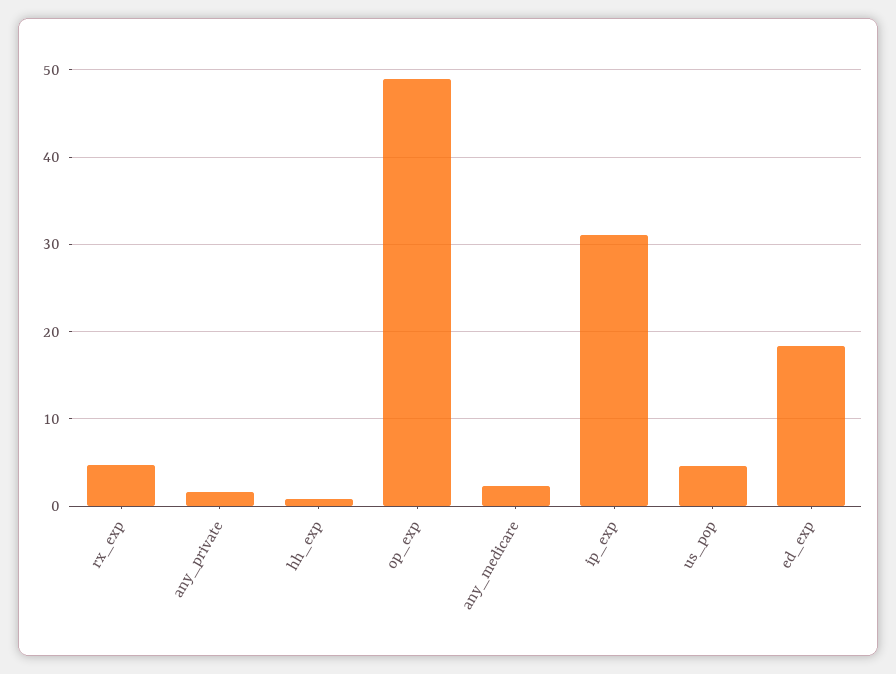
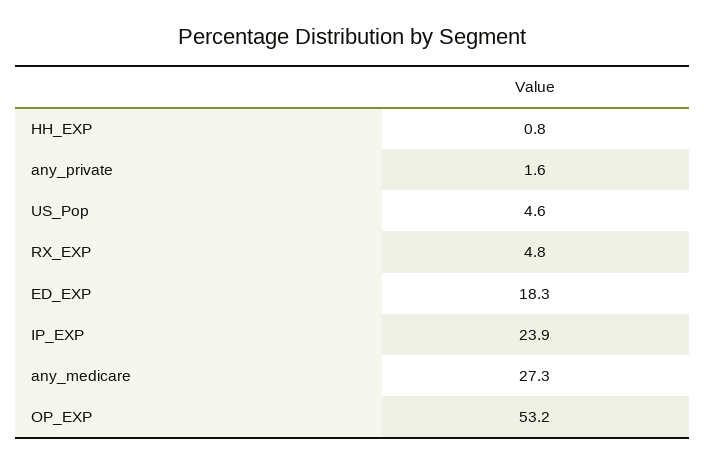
op_exp: 49 -> 53.2
any_medicare: 2 -> 27.3
ip_exp: 31 -> 23.9

